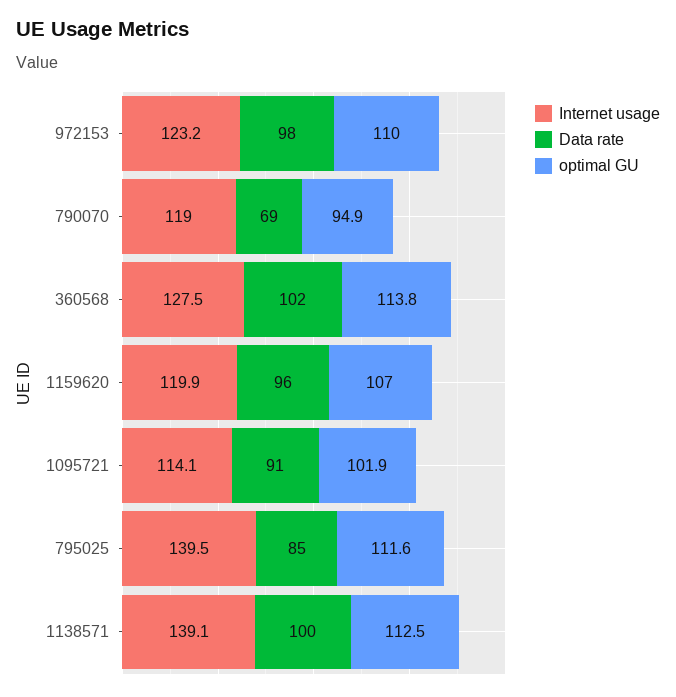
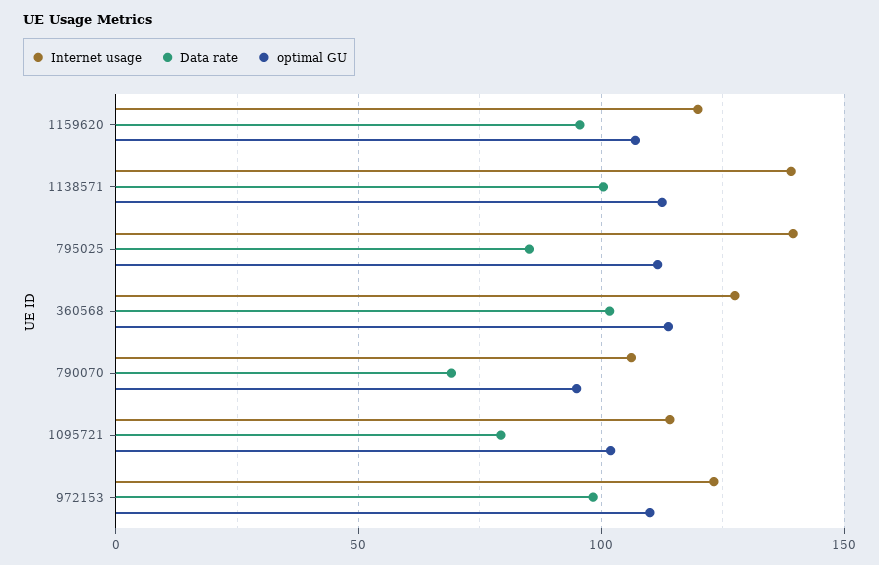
Internet usage, 790070: 119 -> 105
Data rate, 1095721: 91 -> 80

